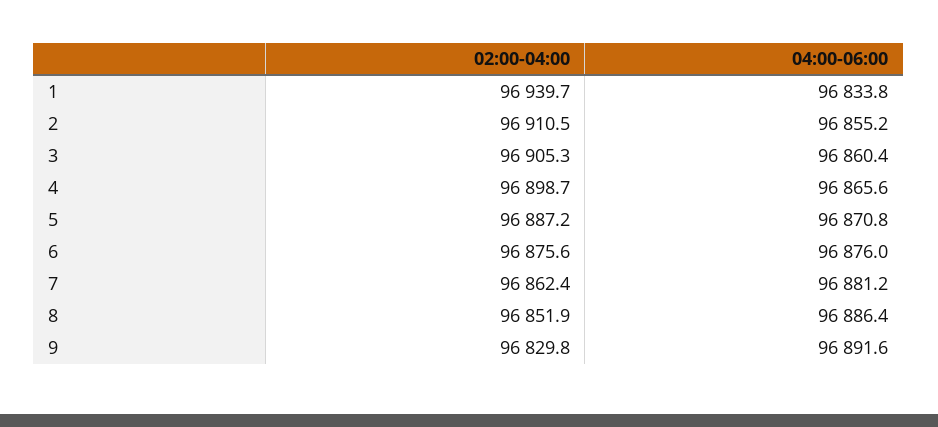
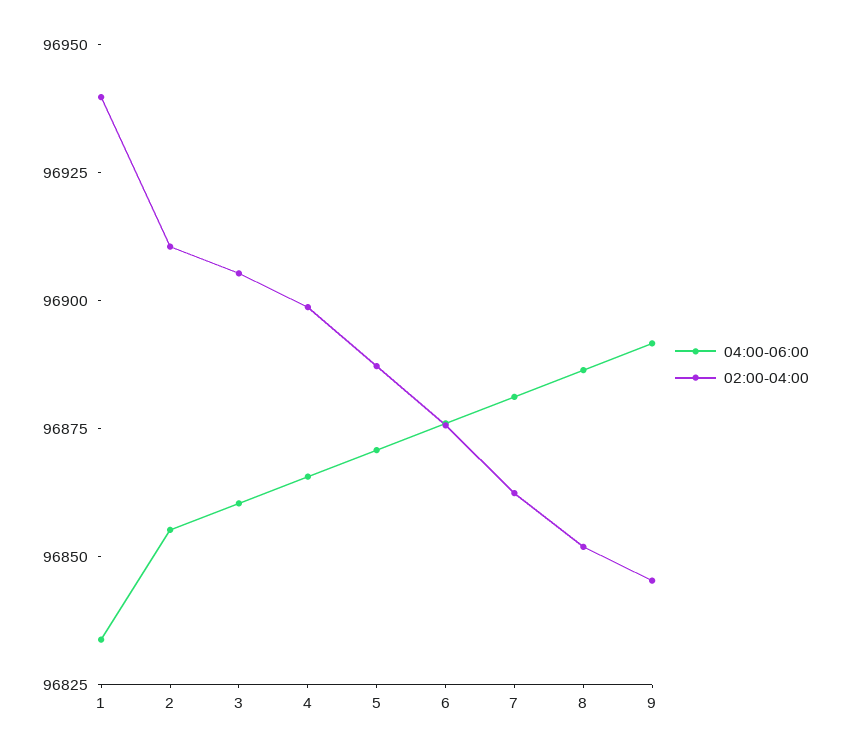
02:00-04:00, 9: 96829.8 -> 96845

